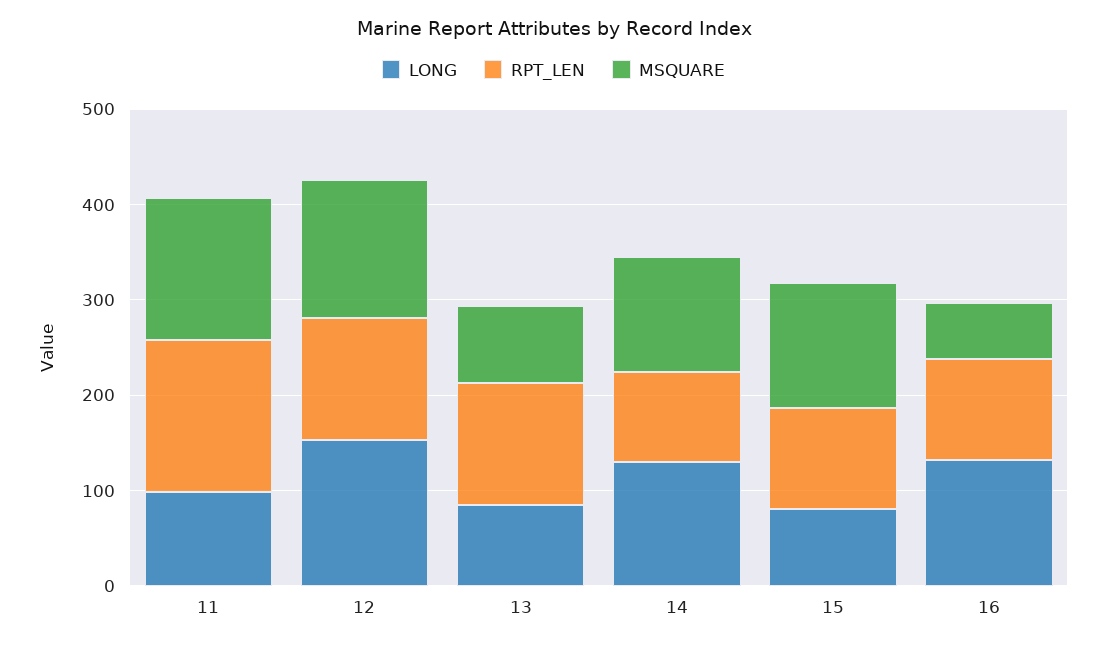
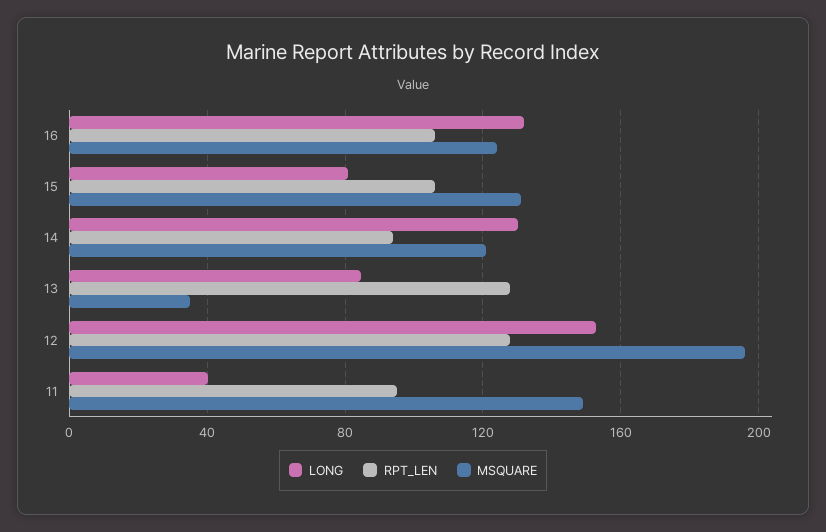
LONG, 11: 100 -> 40
RPT_LEN, 11: 160 -> 95
MSQUARE, 12: 140 -> 195
MSQUARE, 13: 80 -> 35
MSQUARE, 16: 60 -> 125

